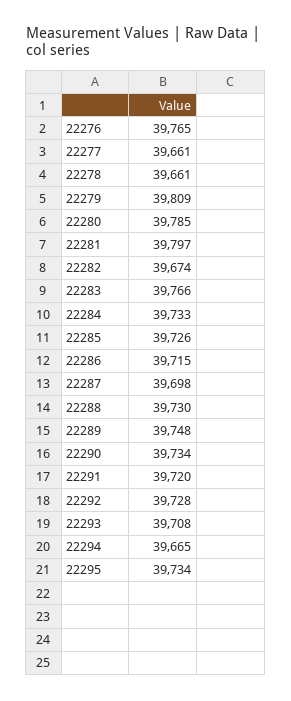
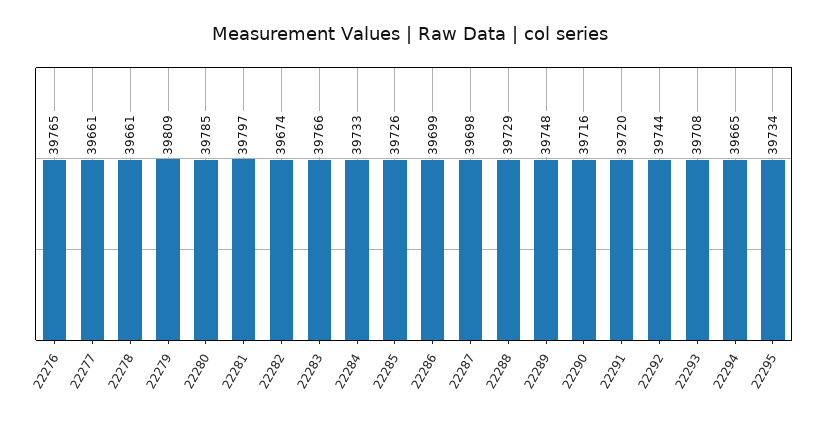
22286: 39715 -> 39699
22288: 39730 -> 39729
22290: 39734 -> 39716
22292: 39728 -> 39744

